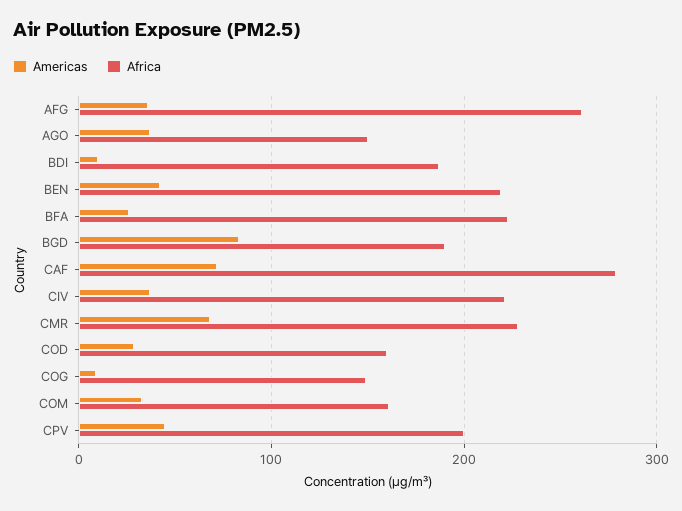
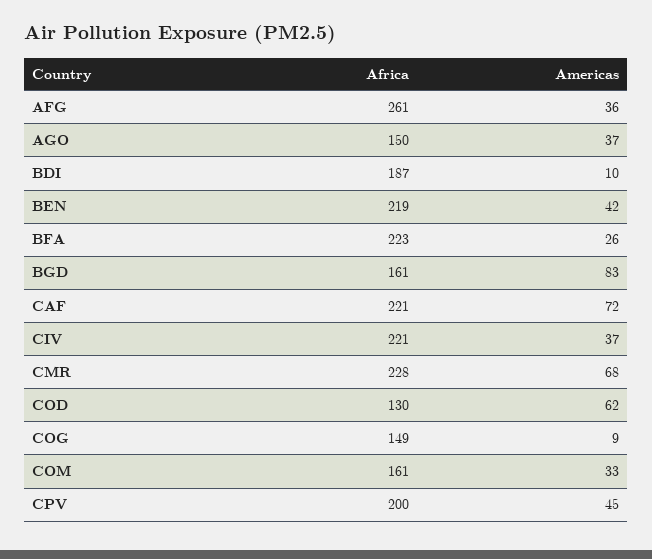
Africa, BGD: 190 -> 161
Africa, CAF: 280 -> 221
Americas, COD: 30 -> 62
Africa, COD: 160 -> 130

